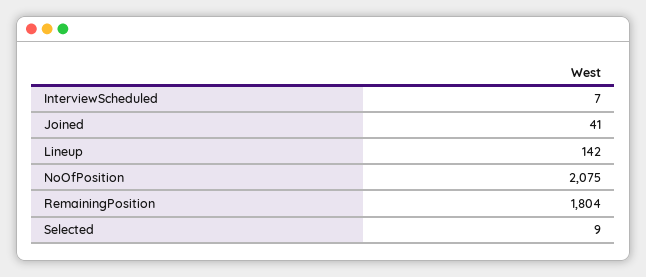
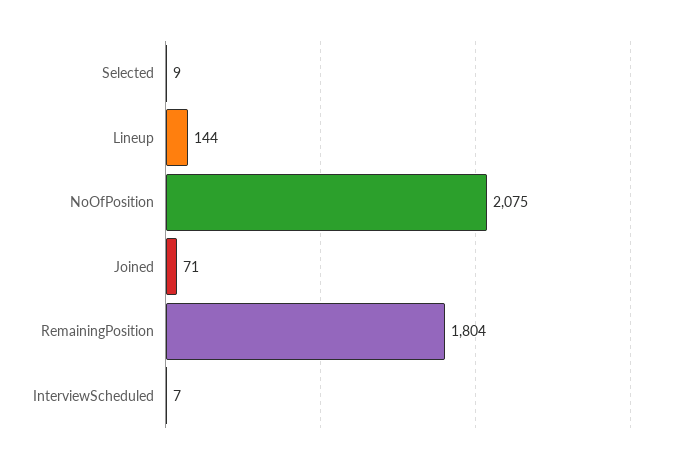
Joined: 41 -> 71
Lineup: 142 -> 144

